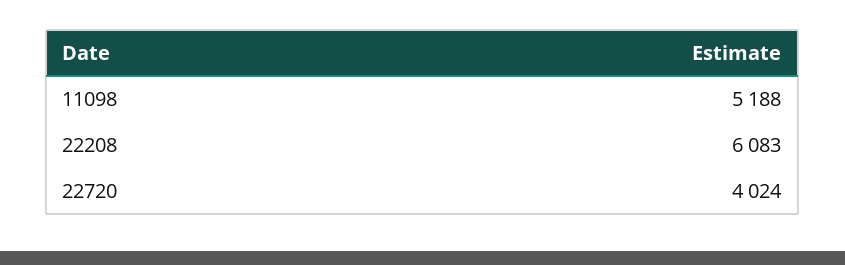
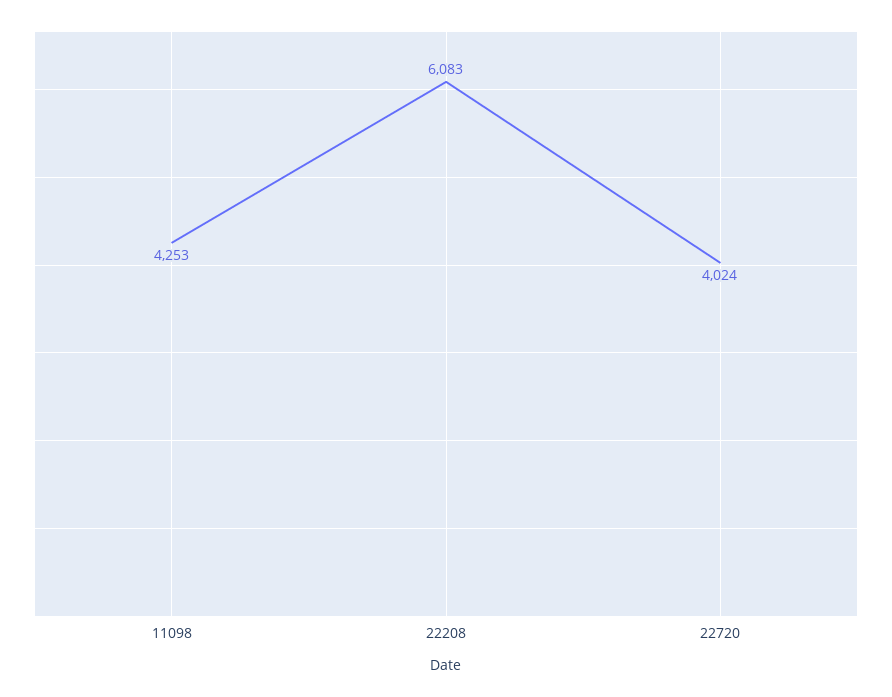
11098: 5188 -> 4253

